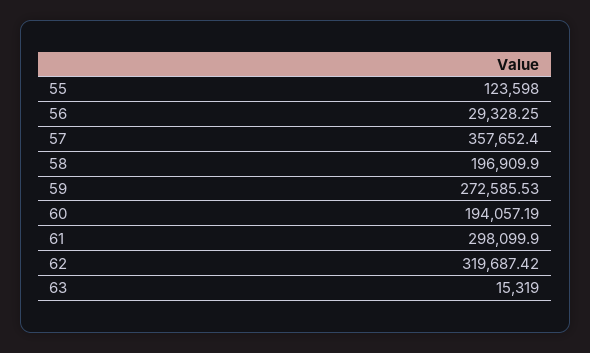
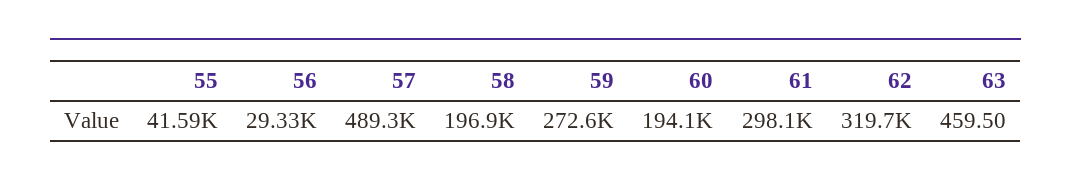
55: 123598 -> 41590
57: 357652.4 -> 489300
63: 15319 -> 459.5

